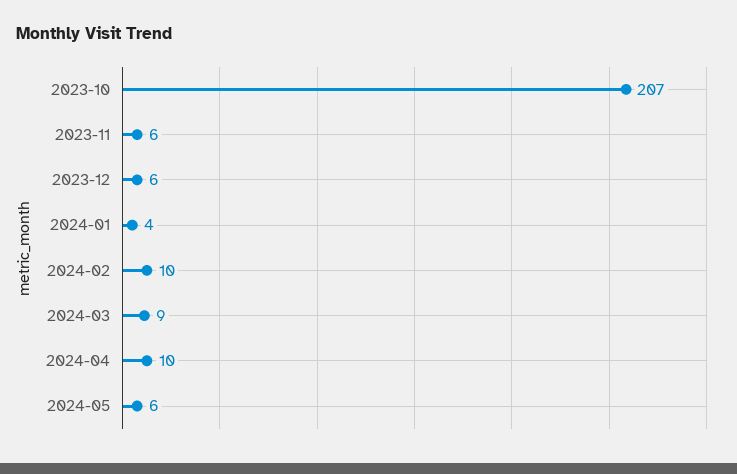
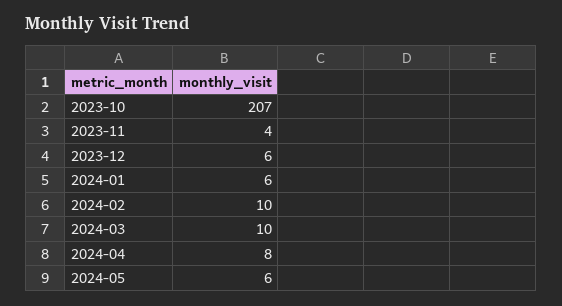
2023-11: 6 -> 4
2024-01: 4 -> 6
2024-03: 9 -> 10
2024-04: 10 -> 8

